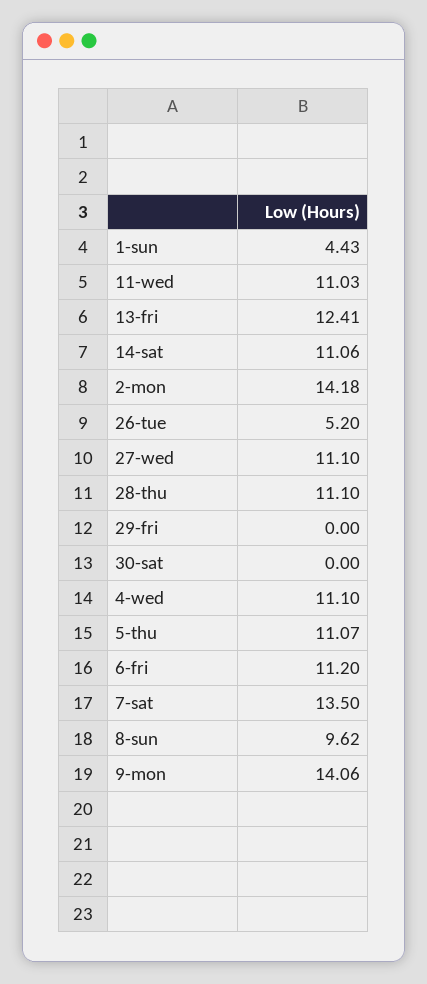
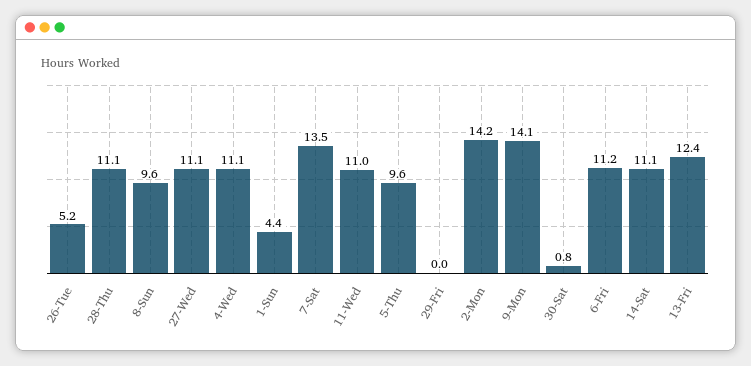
30-sat: 0 -> 0.8
5-thu: 11.07 -> 9.6

